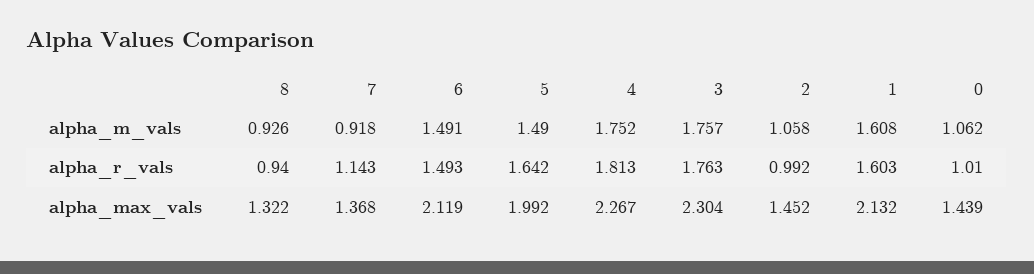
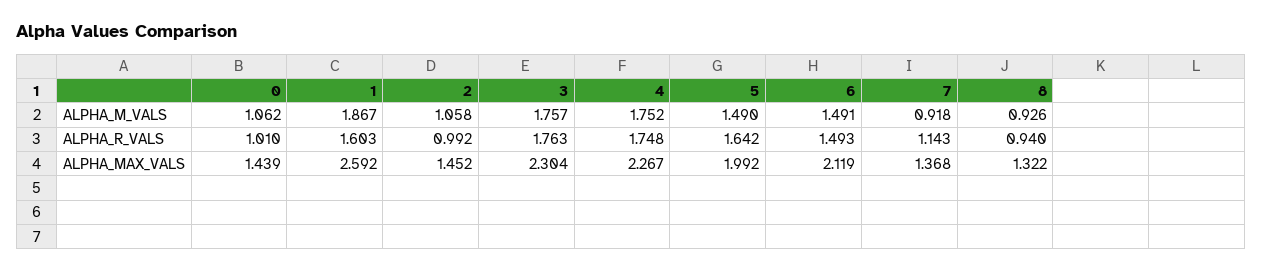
1, alpha_m_vals: 1.608 -> 1.867
4, alpha_r_vals: 1.813 -> 1.748
1, alpha_max_vals: 2.132 -> 2.592

